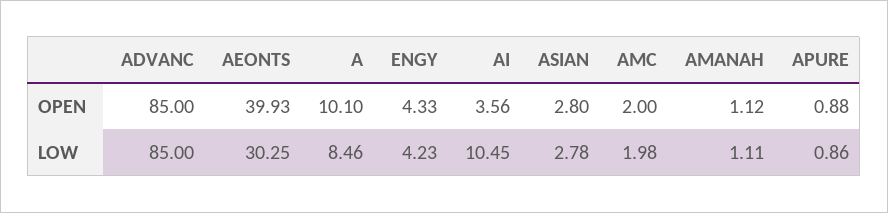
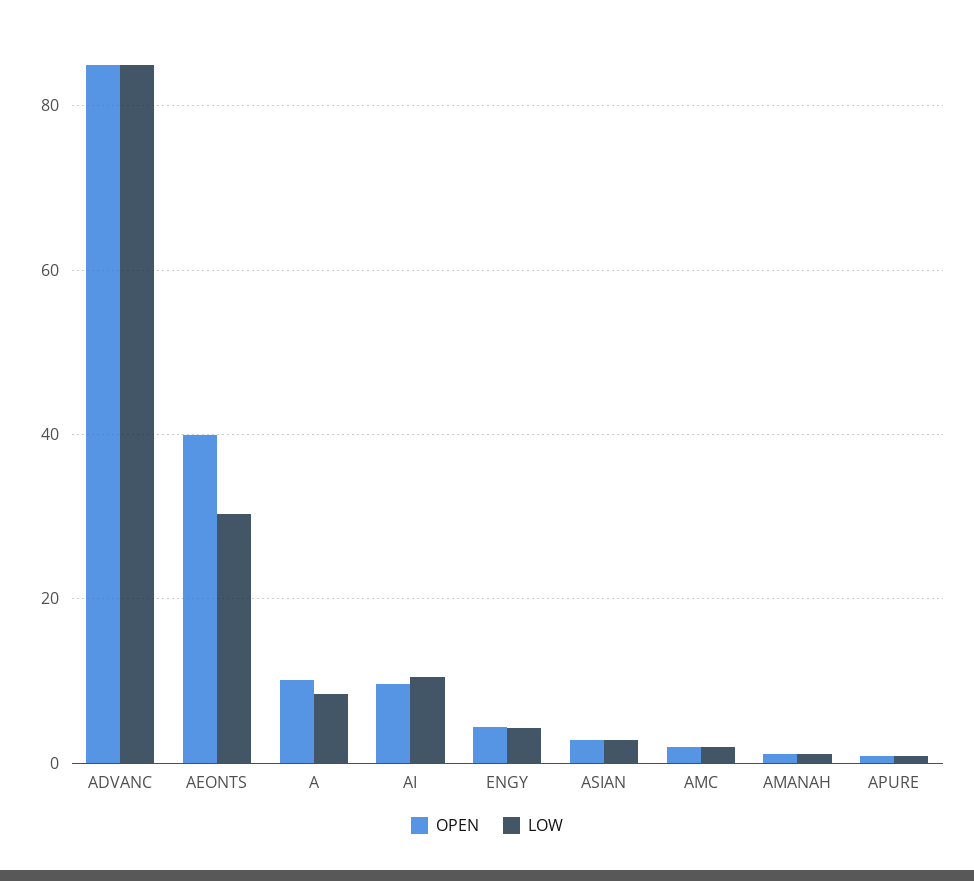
OPEN, AI: 3.56 -> 10

